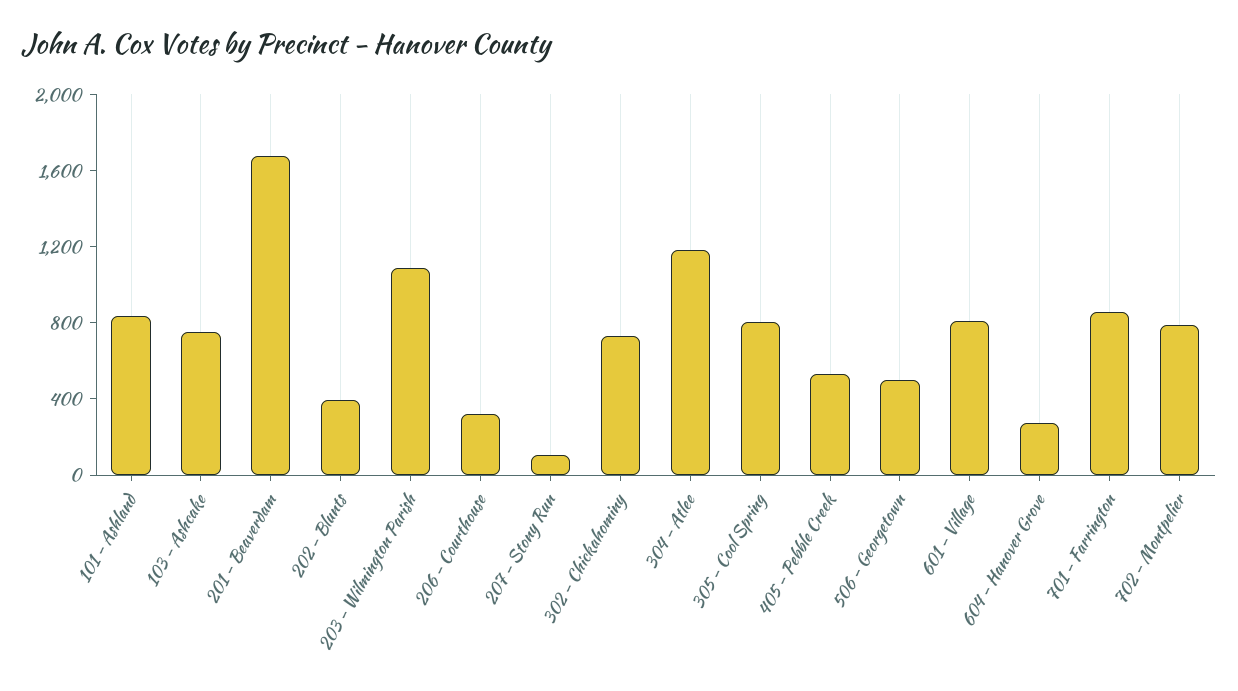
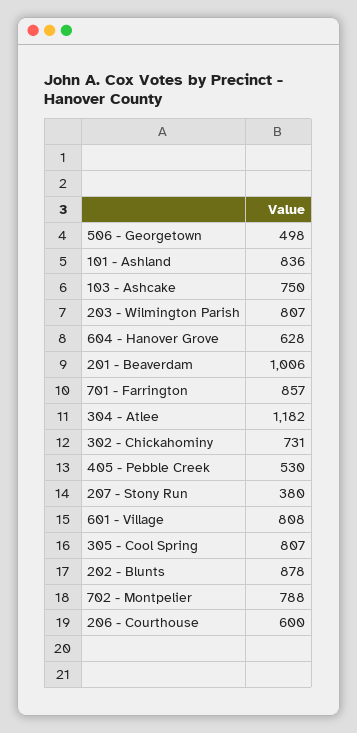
201 - Beaverdam: 1700 -> 1006
202 - Blunts: 400 -> 878
203 - Wilmington Parish: 1100 -> 807
206 - Courthouse: 300 -> 600
207 - Stony Run: 100 -> 380
604 - Hanover Grove: 300 -> 628

